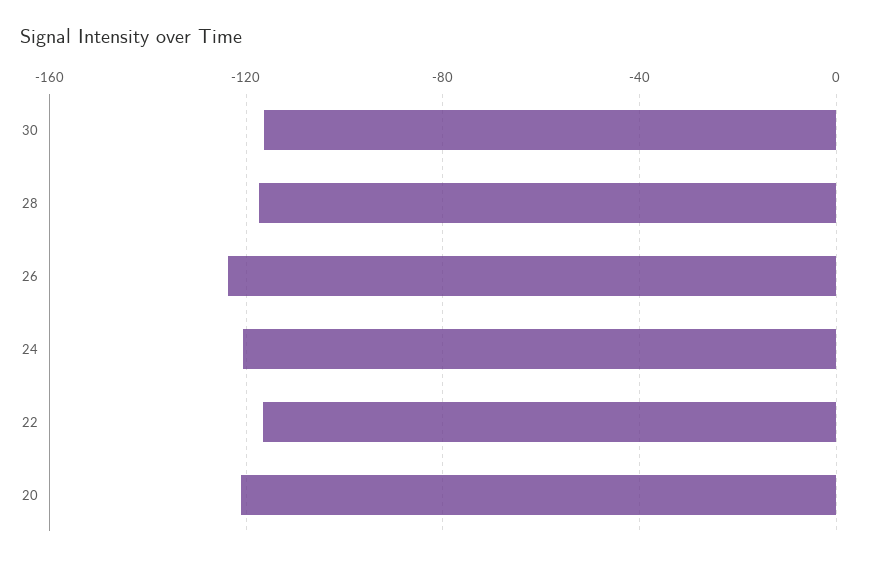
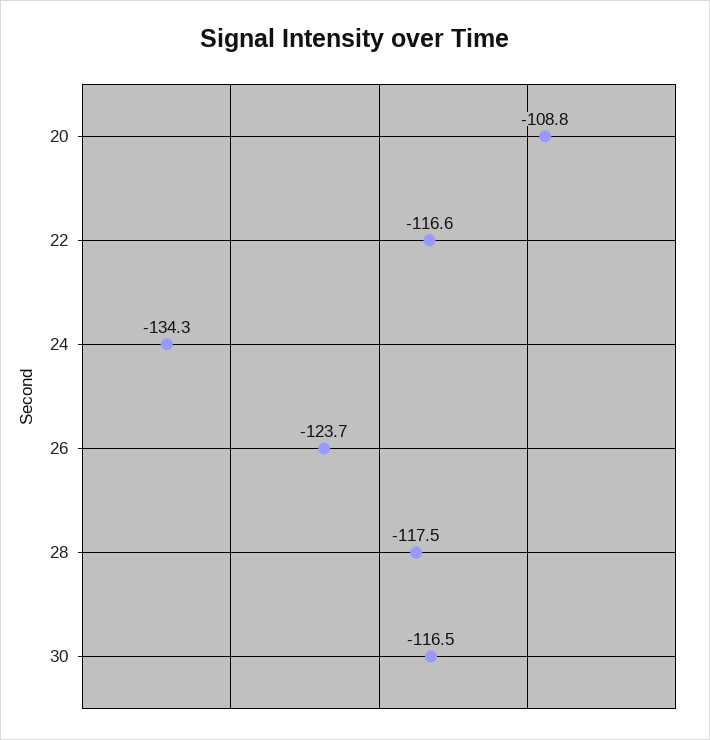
24: -120 -> -134.3
20: -120 -> -108.8

